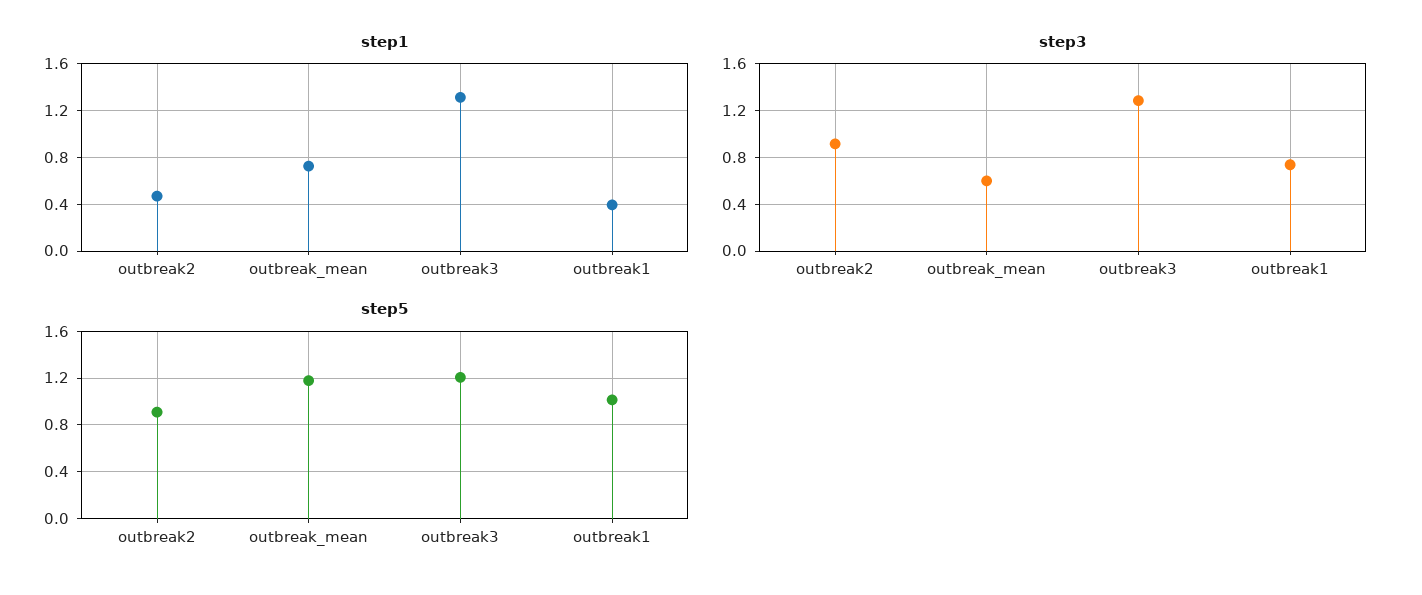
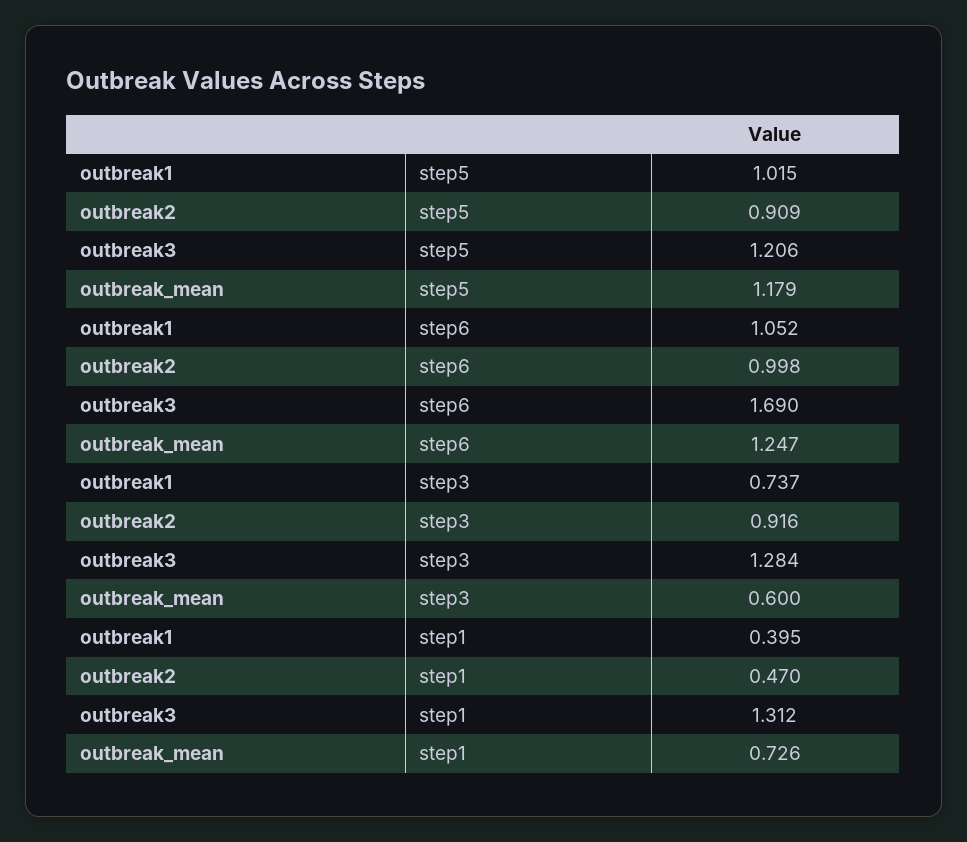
step6, outbreak1: none -> 1.052
step6, outbreak2: none -> 0.998
step6, outbreak3: none -> 1.69
step6, outbreak_mean: none -> 1.247

